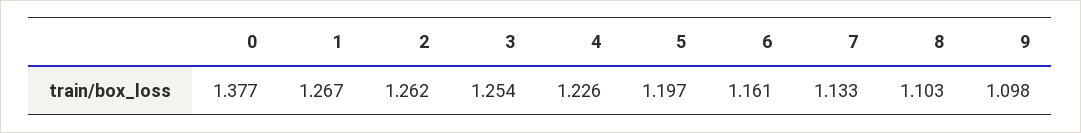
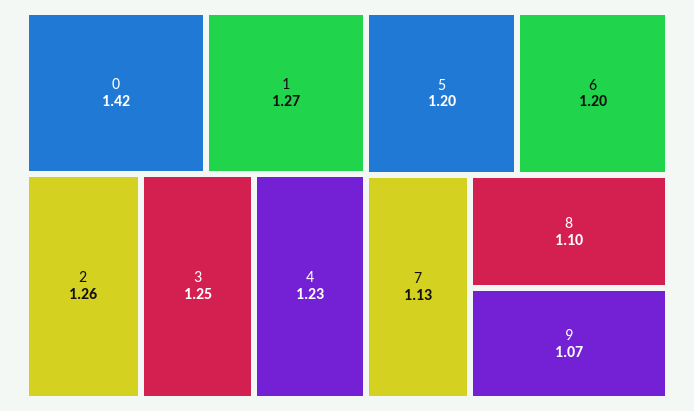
0: 1.377 -> 1.42
6: 1.161 -> 1.2
9: 1.098 -> 1.07

